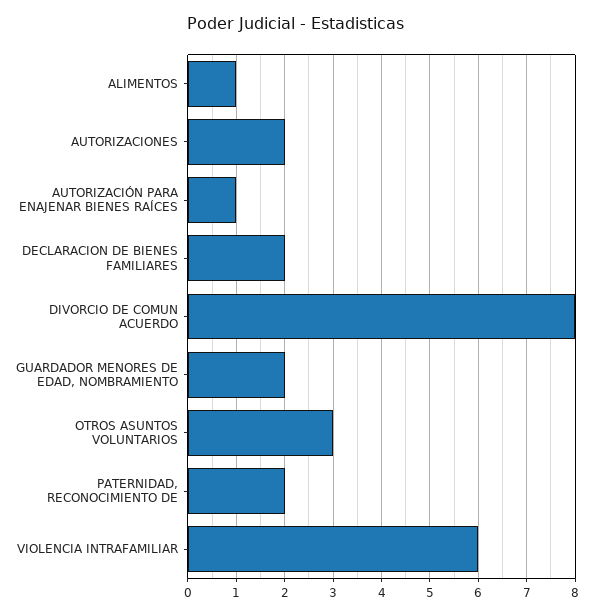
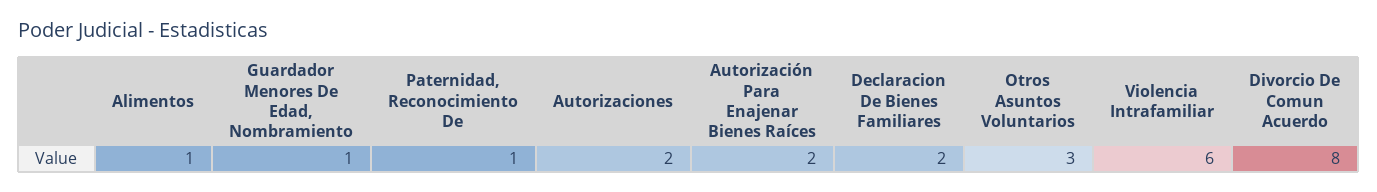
AUTORIZACIÓN PARA ENAJENAR BIENES RAÍCES: 1 -> 2
GUARDADOR MENORES DE EDAD, NOMBRAMIENTO: 2 -> 1
PATERNIDAD, RECONOCIMIENTO DE: 2 -> 1

